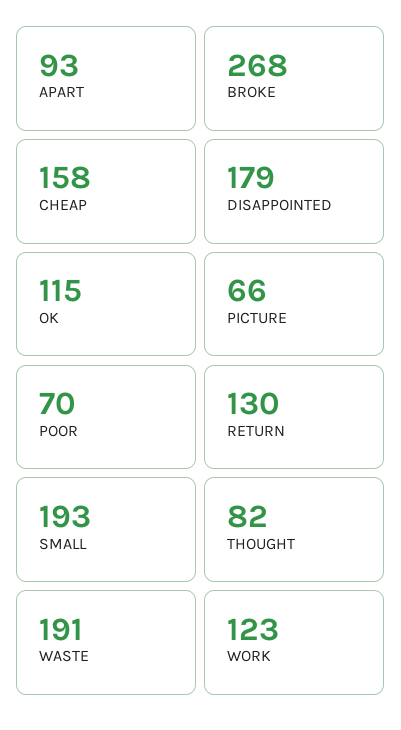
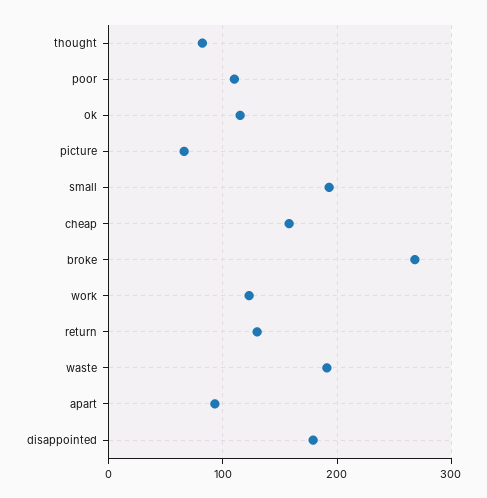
POOR: 70 -> 110

